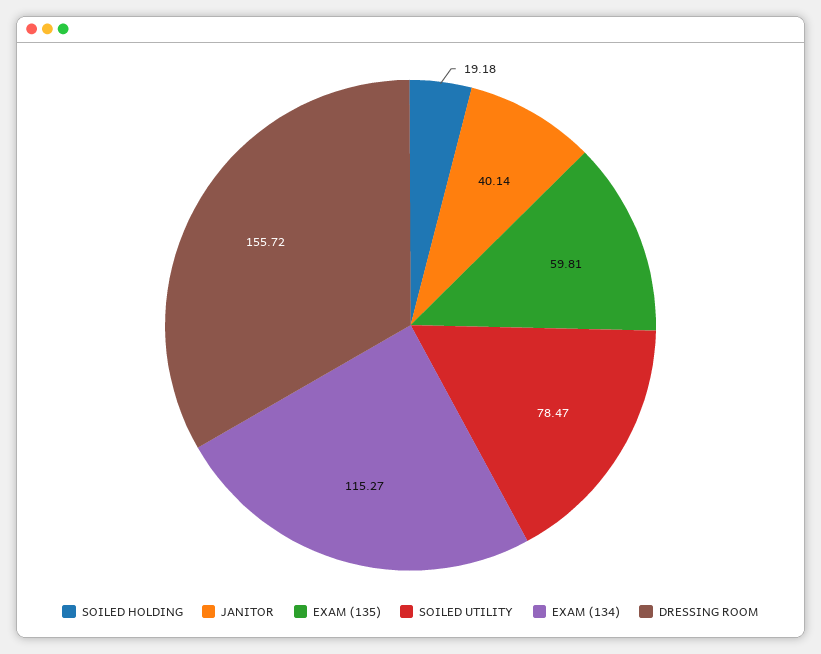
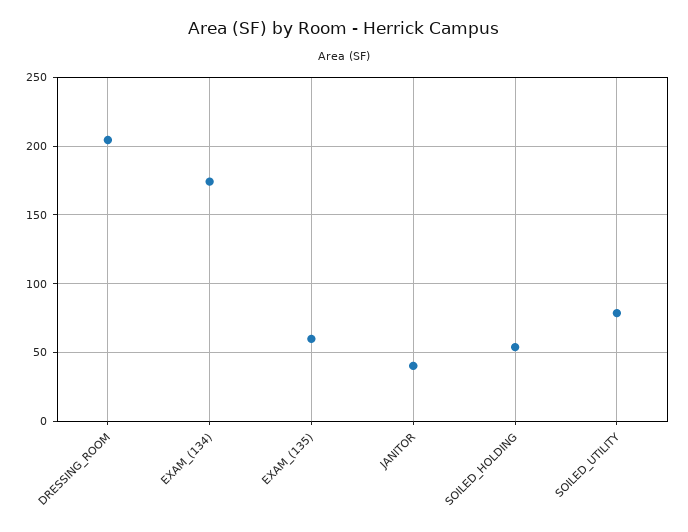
SOILED HOLDING: 19.18 -> 55
EXAM (134): 115.27 -> 175
DRESSING ROOM: 155.72 -> 205

